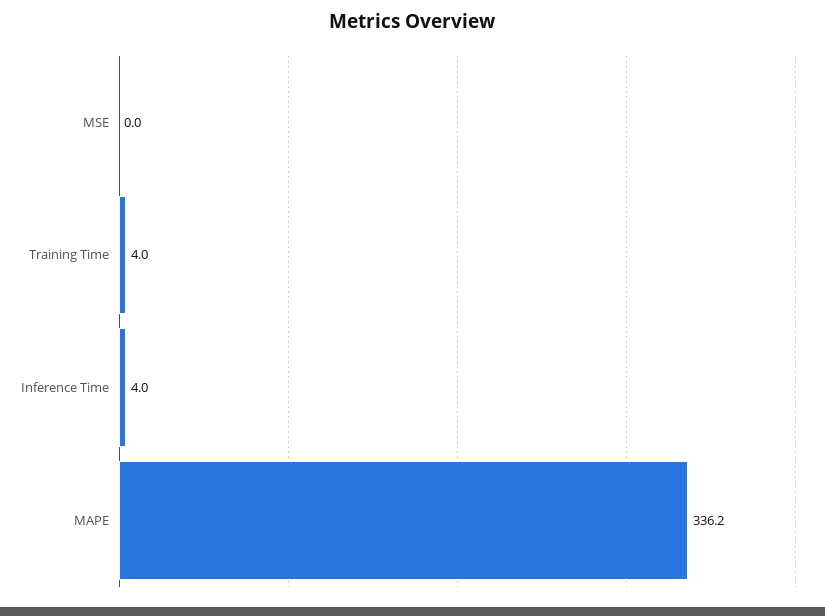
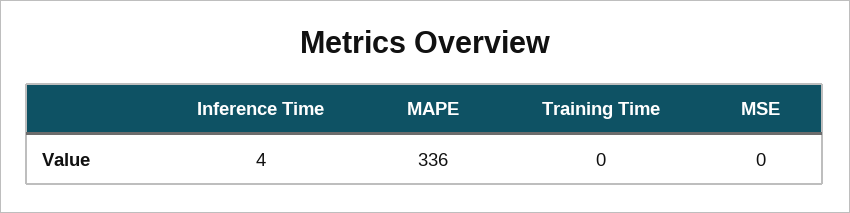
Training Time: 4 -> 0

